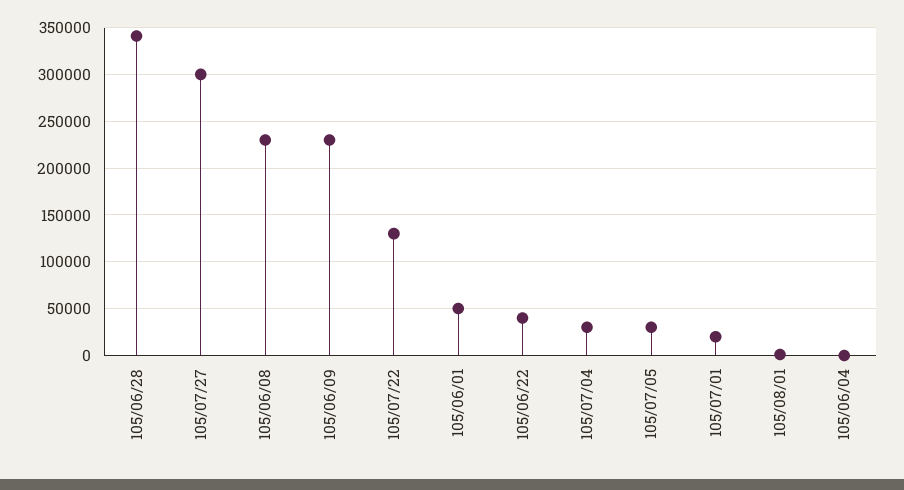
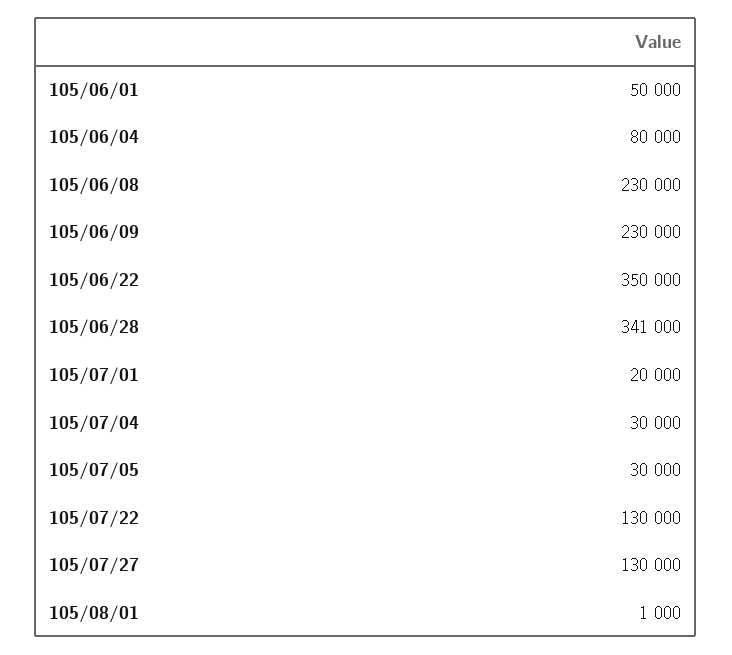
105/07/27: 300000 -> 130000
105/06/22: 40000 -> 350000
105/06/04: 0 -> 80000

